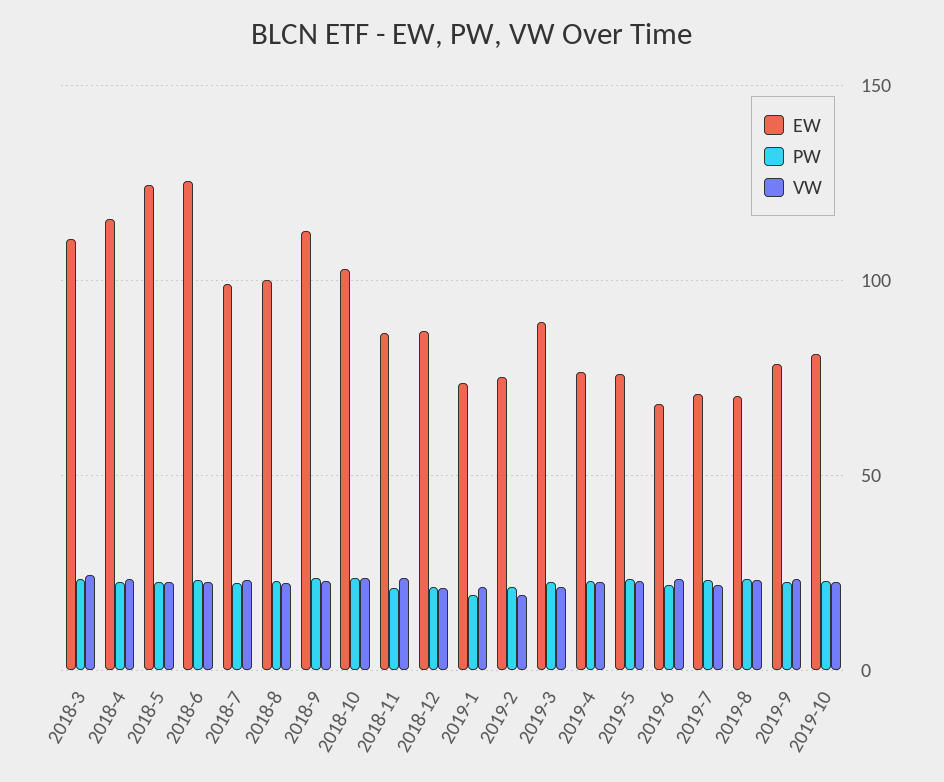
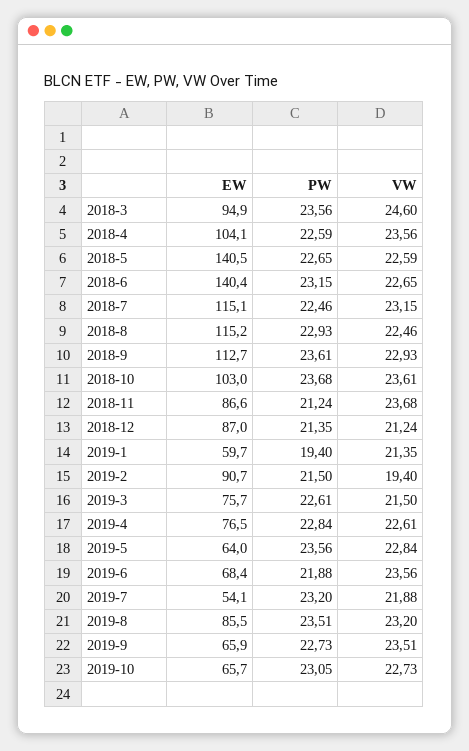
EW, 2018-3: 110 -> 94.9
EW, 2018-4: 115 -> 104.1
EW, 2018-5: 125 -> 140.5
EW, 2018-6: 125 -> 140.4
EW, 2018-7: 100 -> 115.1
EW, 2018-8: 100 -> 115.2
EW, 2019-1: 75 -> 59.7
EW, 2019-2: 75 -> 90.7
EW, 2019-3: 90 -> 75.7
EW, 2019-5: 75 -> 64
EW, 2019-7: 70 -> 54.1
EW, 2019-8: 70 -> 85.5
EW, 2019-9: 80 -> 65.9
EW, 2019-10: 80 -> 65.7

